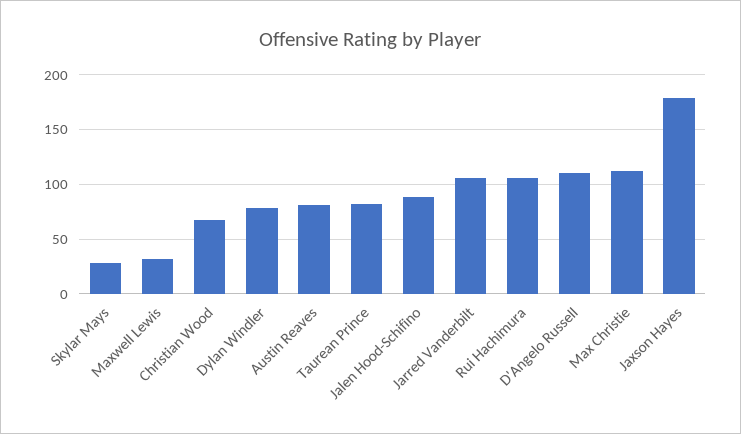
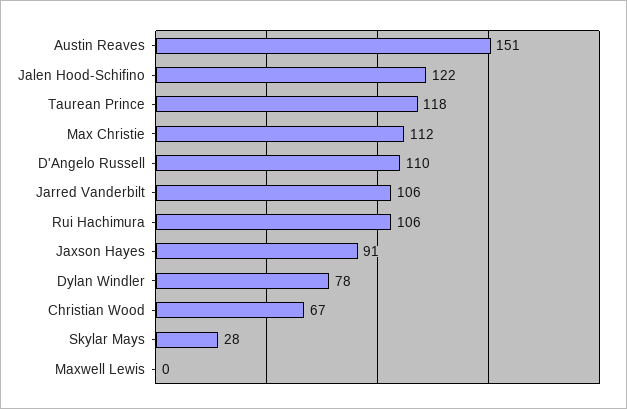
Maxwell Lewis: 30 -> 0
Austin Reaves: 80 -> 151
Taurean Prince: 80 -> 118
Jalen Hood-Schifino: 90 -> 122
Jaxson Hayes: 180 -> 91

